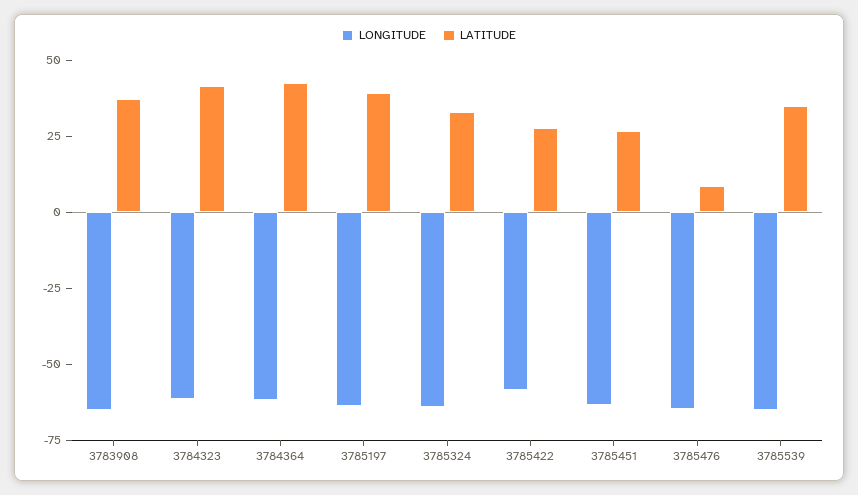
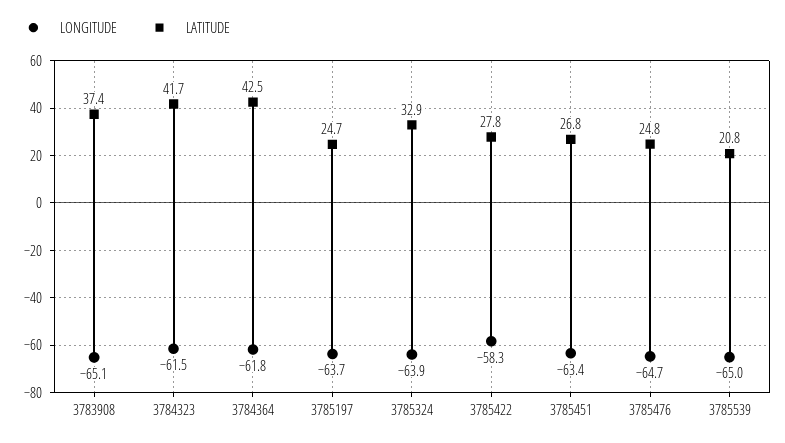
LATITUDE, 3785197: 40 -> 24.7
LATITUDE, 3785476: 10 -> 24.8
LATITUDE, 3785539: 35 -> 20.8

